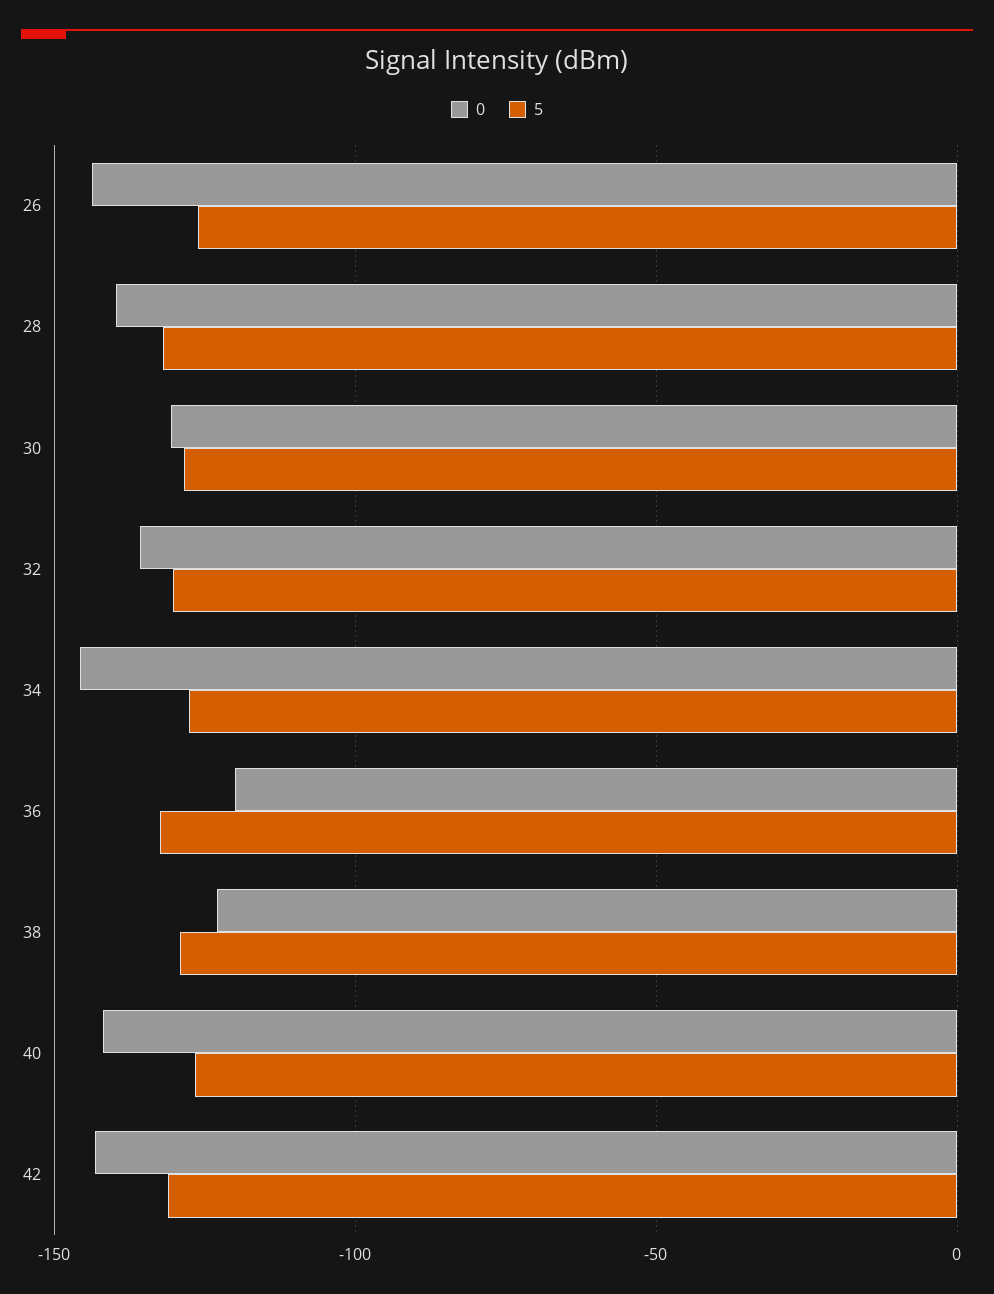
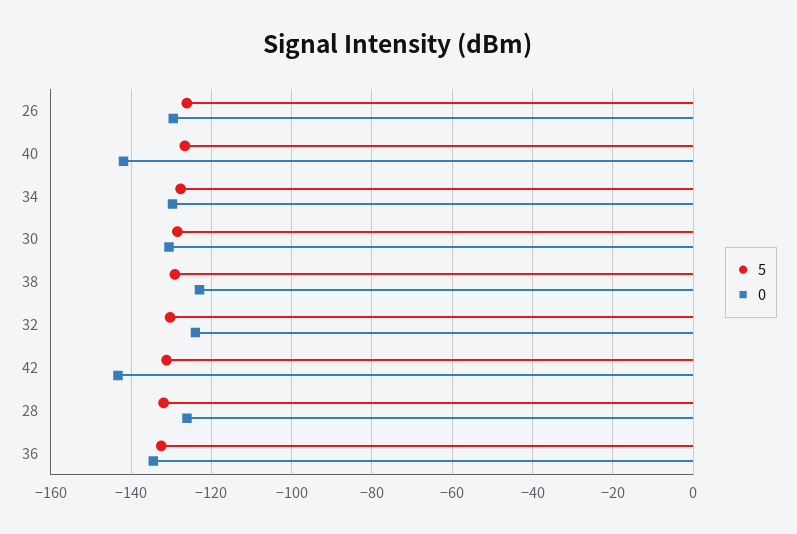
0, 26: -145 -> -130
0, 28: -140 -> -126
0, 32: -135 -> -124
0, 34: -145 -> -130
0, 36: -120 -> -134

